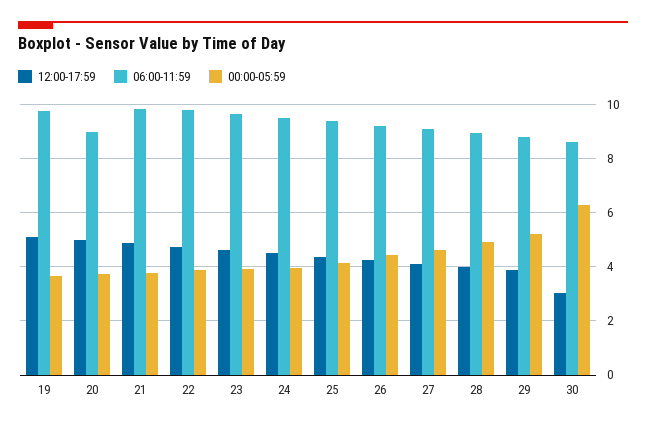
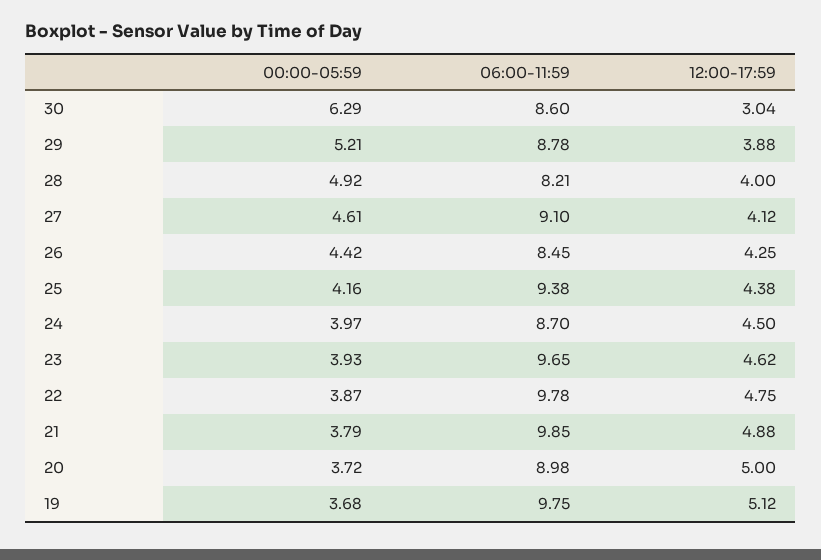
06:00-11:59, 24: 9.5 -> 8.7
06:00-11:59, 26: 9.25 -> 8.45
06:00-11:59, 28: 9 -> 8.21

